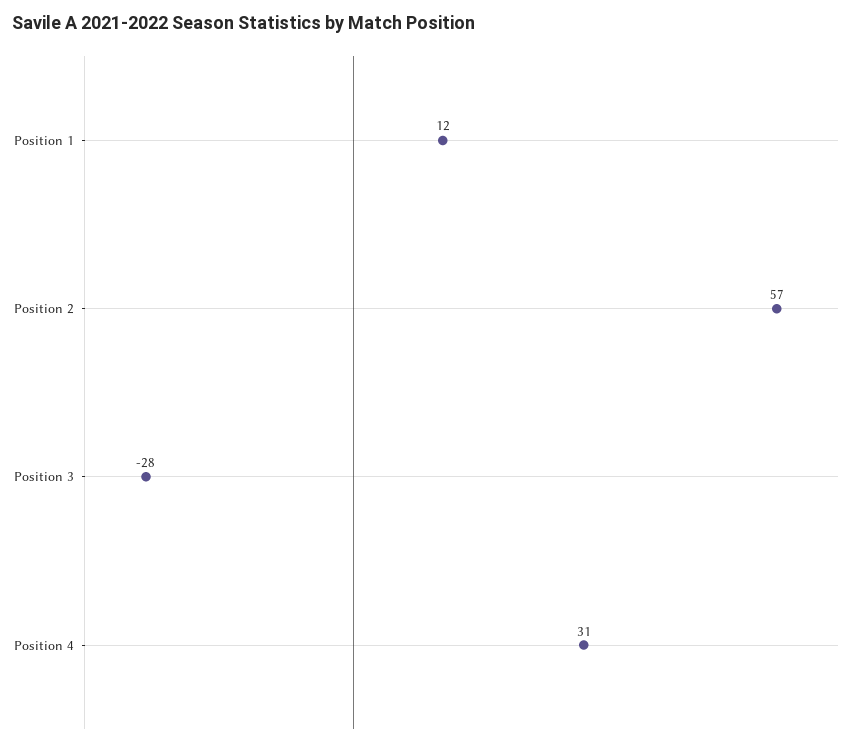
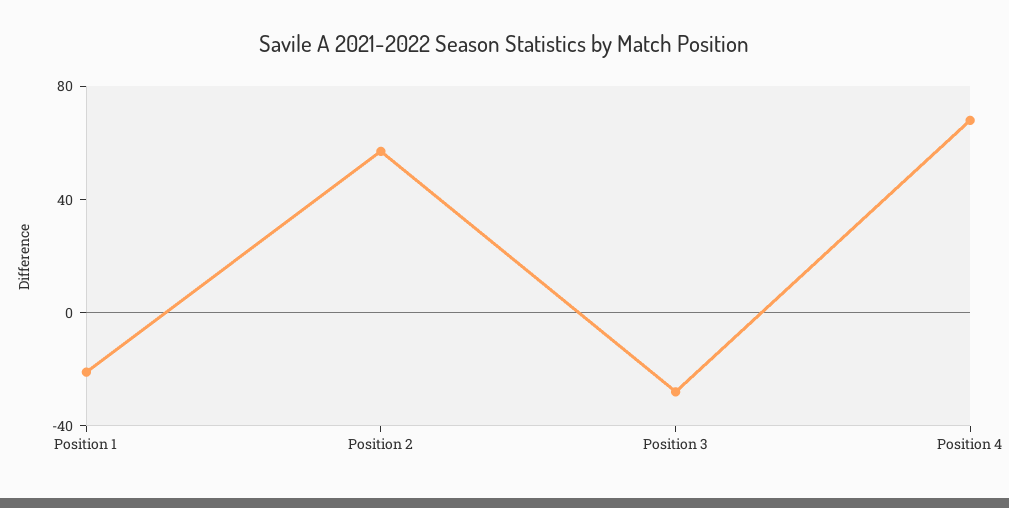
Position 1: 12 -> -20
Position 4: 31 -> 70

